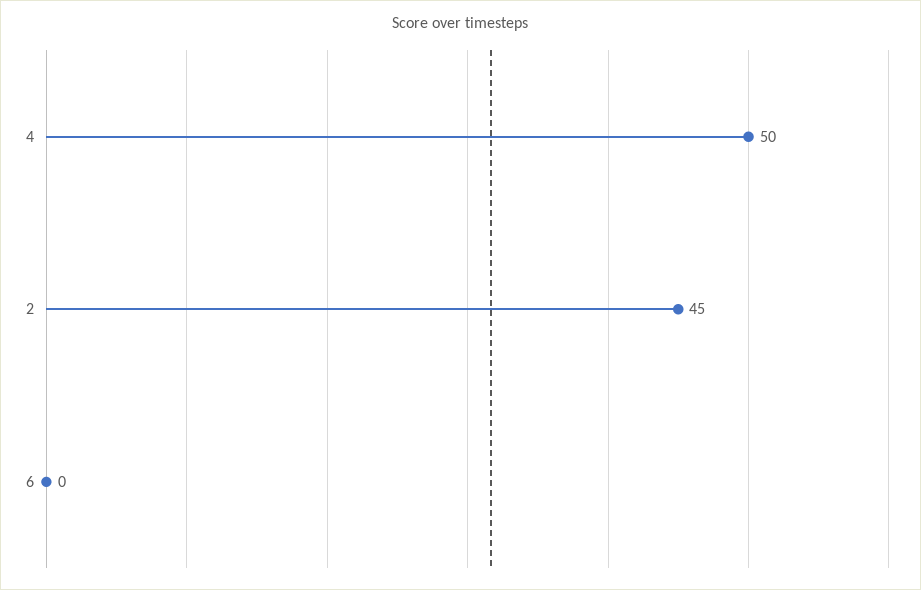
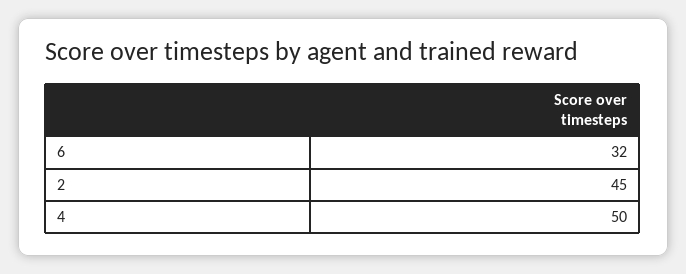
6: 0 -> 32

